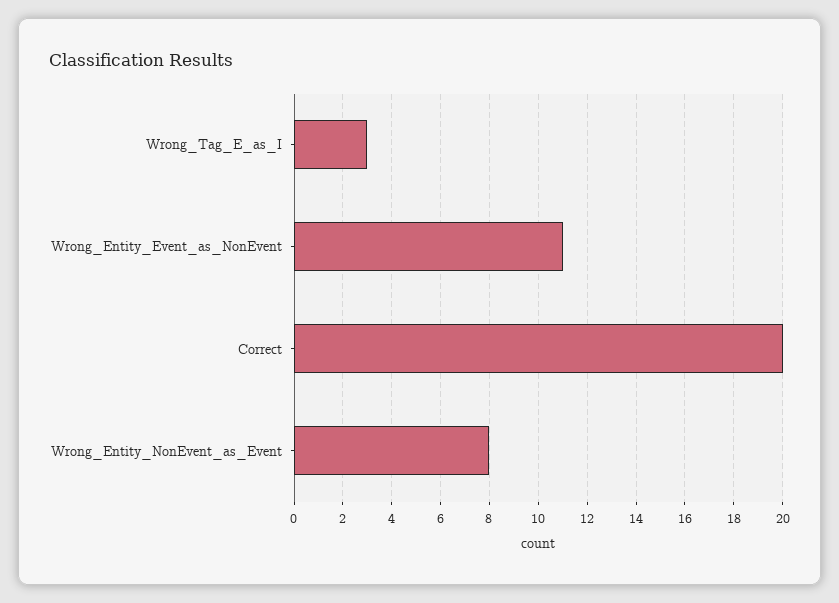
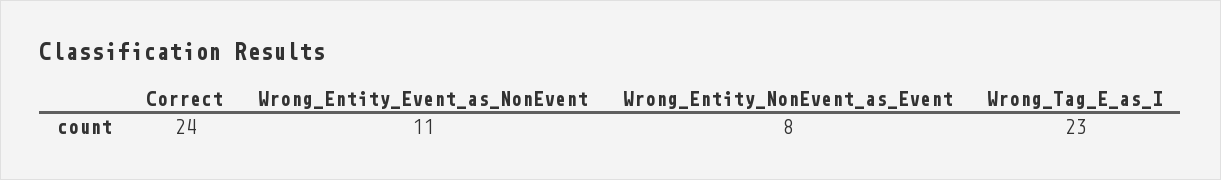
Wrong_Tag_E_as_I: 3 -> 23
Correct: 20 -> 24

